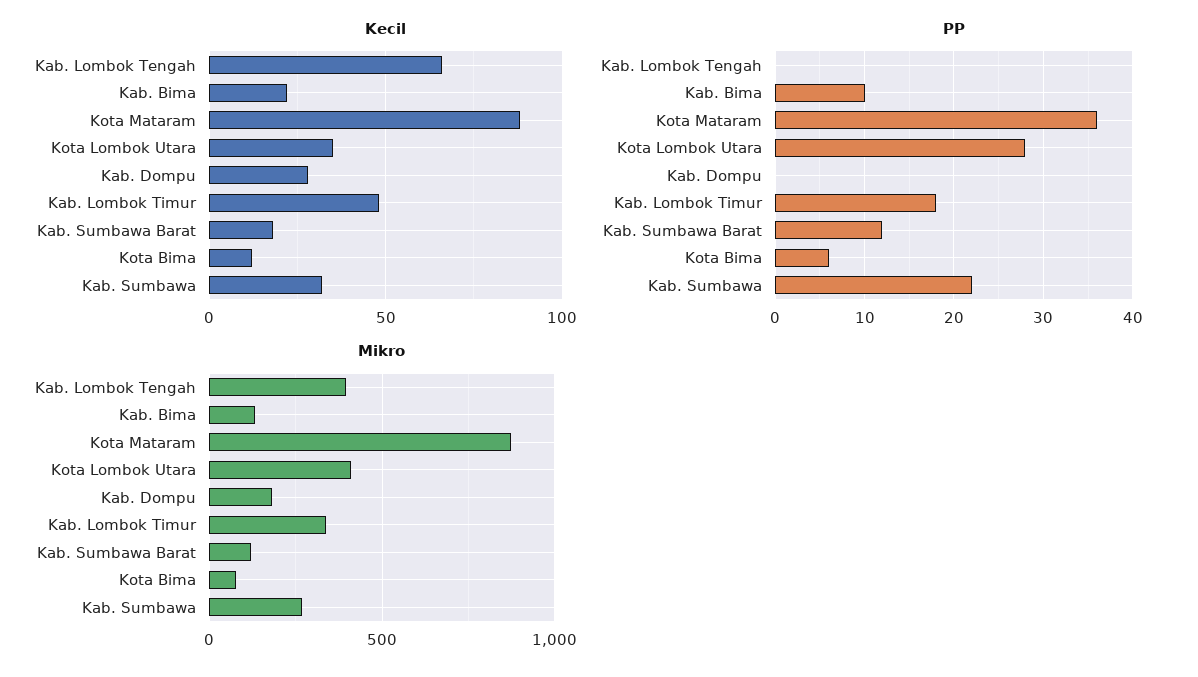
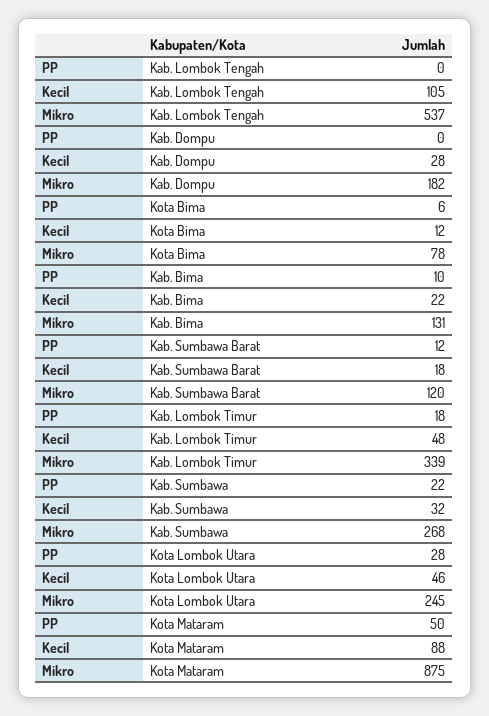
Kecil, Kab. Lombok Tengah: 65 -> 105
Kecil, Kota Lombok Utara: 35 -> 46
PP, Kota Mataram: 36 -> 50
Mikro, Kab. Lombok Tengah: 400 -> 537
Mikro, Kota Lombok Utara: 400 -> 245

